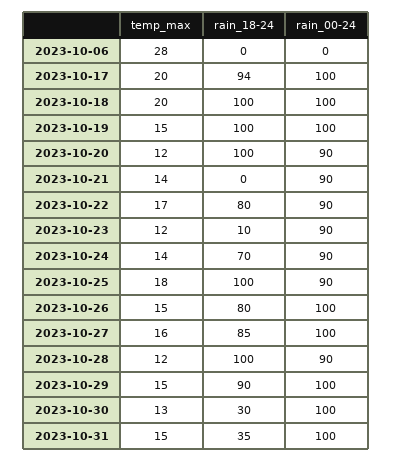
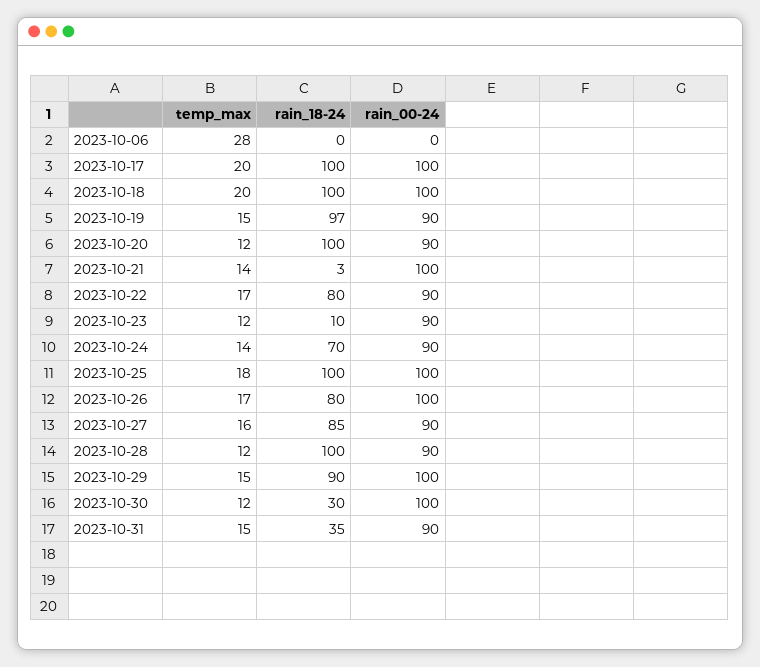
rain_18-24, 2023-10-17: 94 -> 100
rain_18-24, 2023-10-19: 100 -> 97
rain_00-24, 2023-10-19: 100 -> 90
rain_18-24, 2023-10-21: 0 -> 3
rain_00-24, 2023-10-21: 90 -> 100
rain_00-24, 2023-10-25: 90 -> 100
temp_max, 2023-10-26: 15 -> 17
rain_00-24, 2023-10-27: 100 -> 90
temp_max, 2023-10-30: 13 -> 12
rain_00-24, 2023-10-31: 100 -> 90

